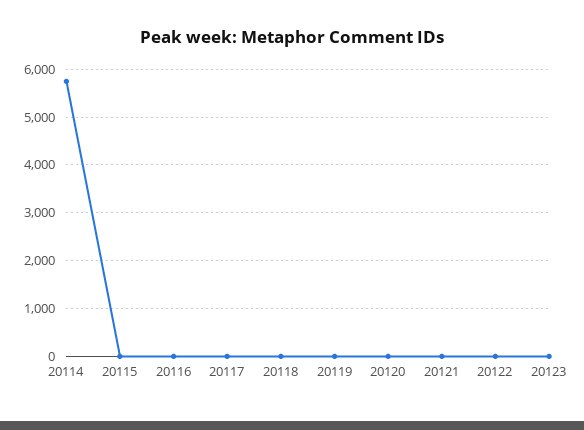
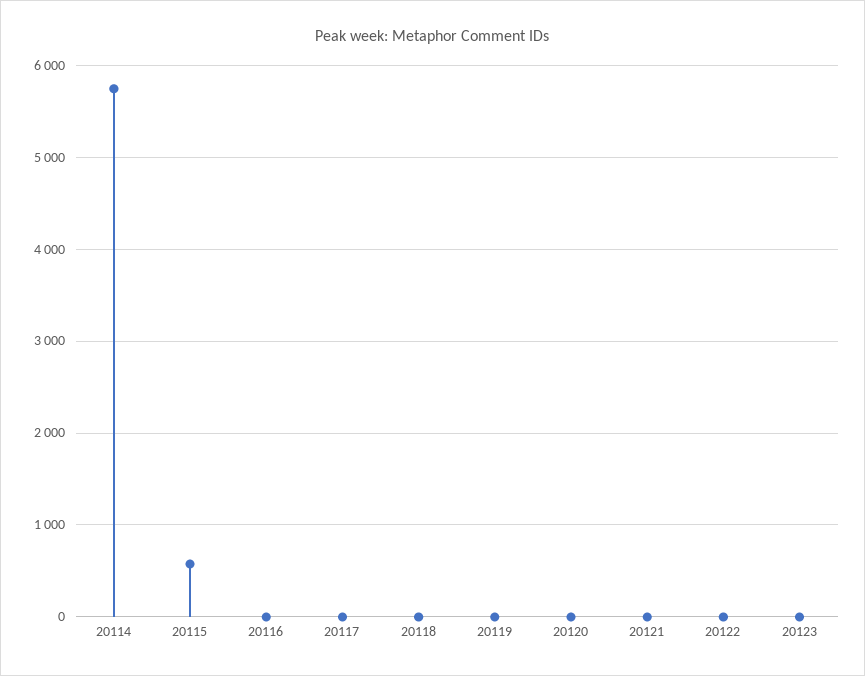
20115: 0 -> 600

